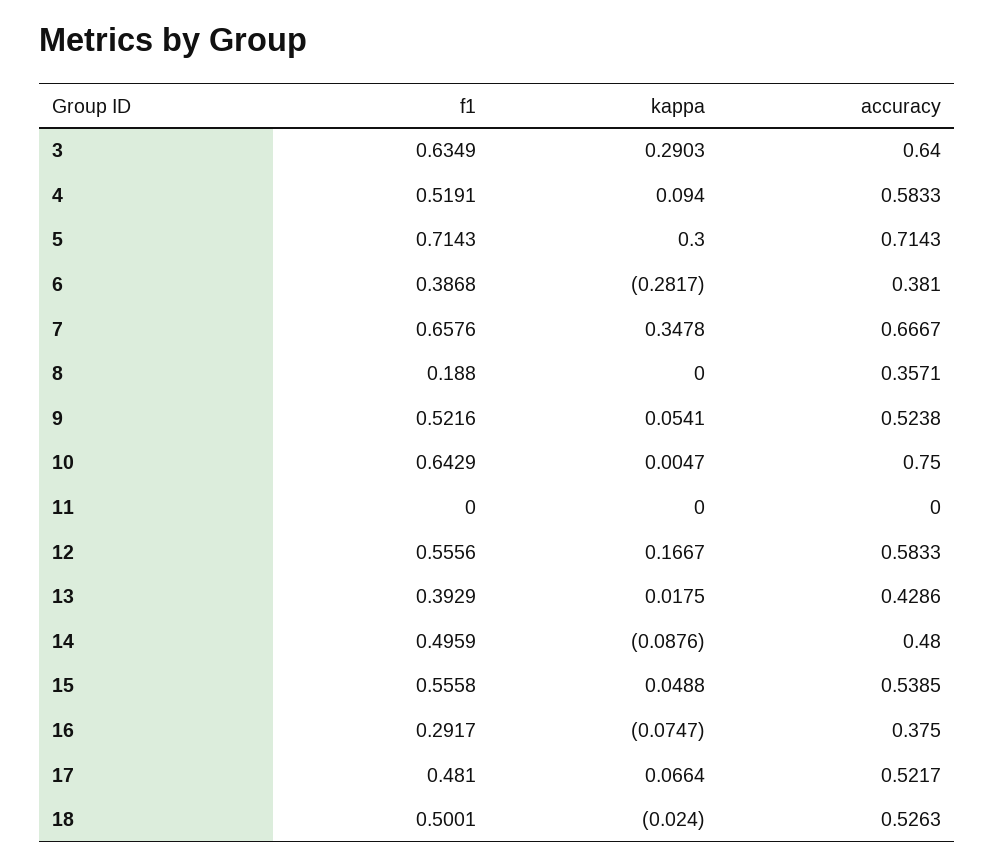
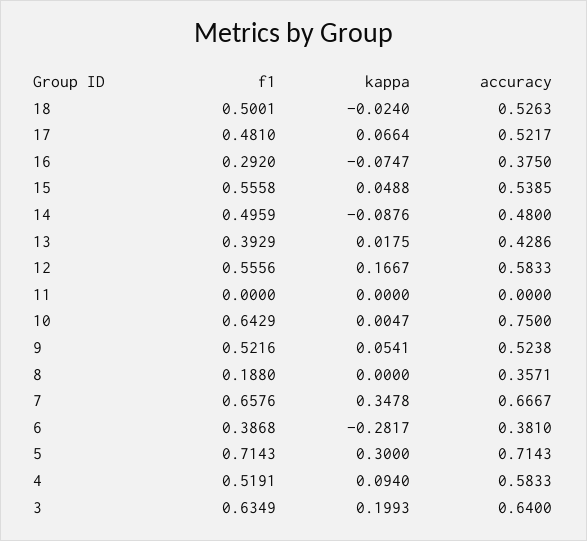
kappa, 3: 0.2903 -> 0.1993
f1, 16: 0.2917 -> 0.292

